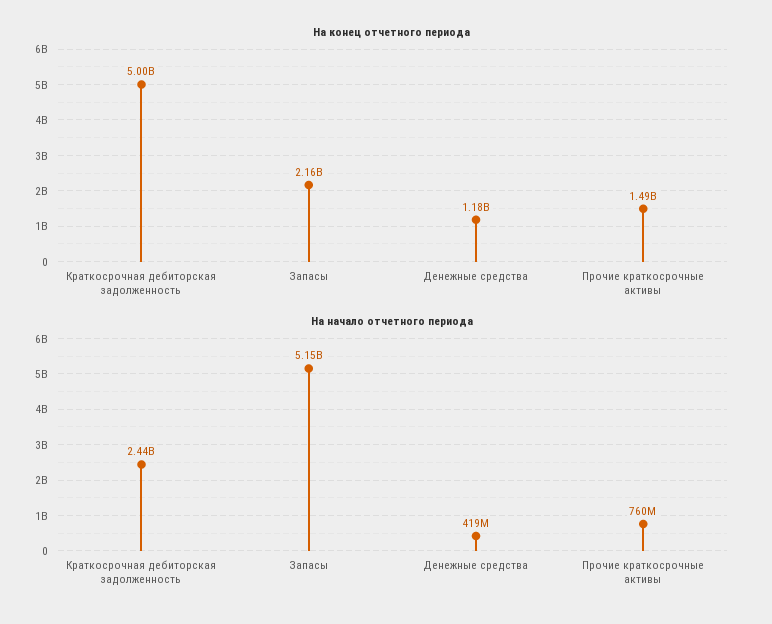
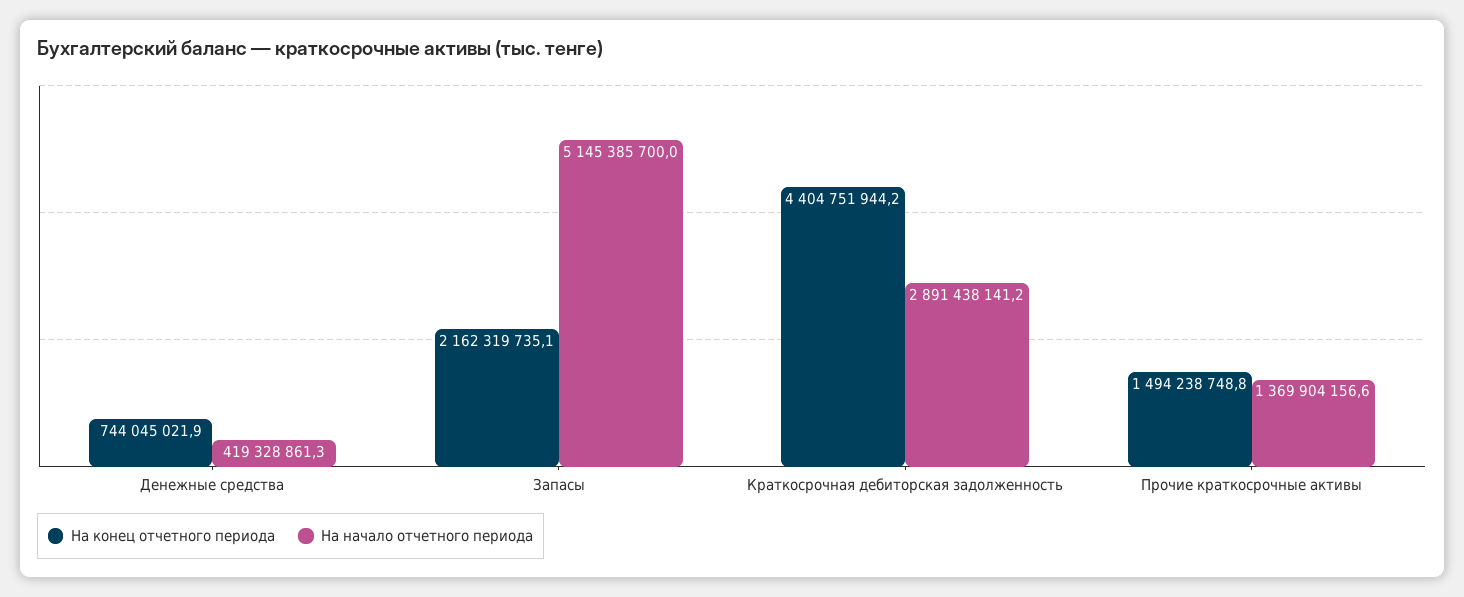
На конец отчетного периода, Краткосрочная дебиторская задолженность: 5000000000 -> 4404751944.2
На конец отчетного периода, Денежные средства: 1180000000 -> 744045021.9
На начало отчетного периода, Краткосрочная дебиторская задолженность: 2440000000 -> 2891438141.2
На начало отчетного периода, Прочие краткосрочные активы: 760000000 -> 1369904156.6

